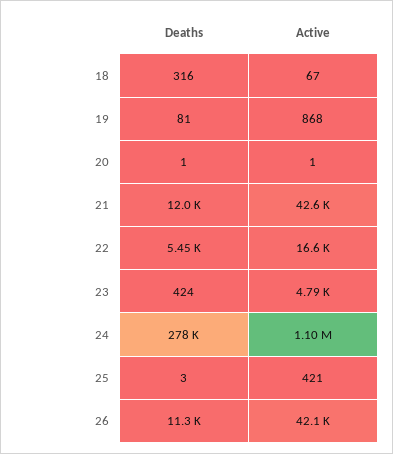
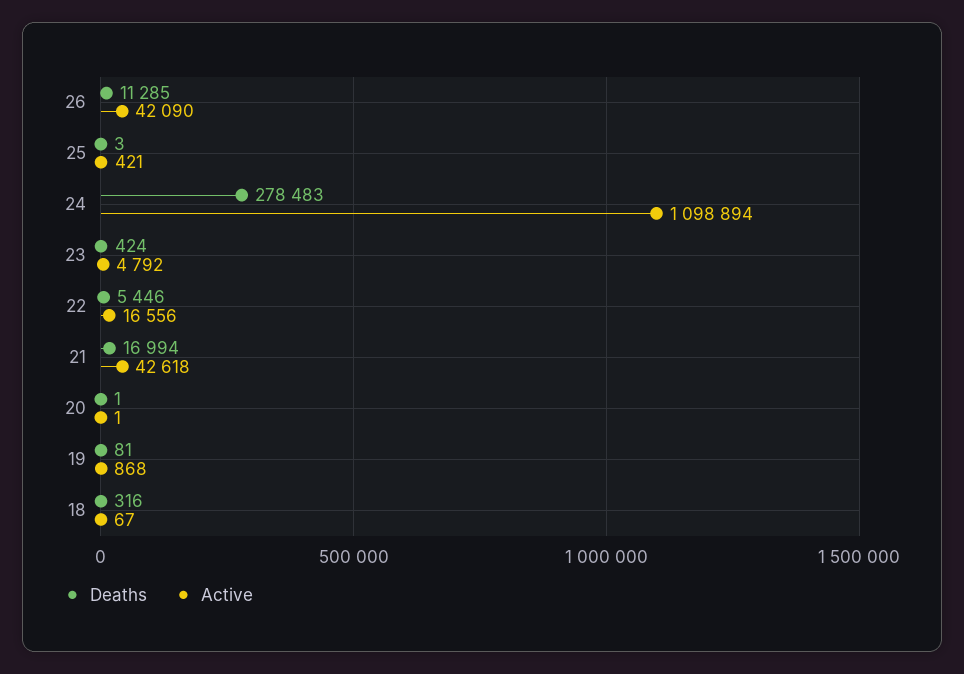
Deaths, 21: 12000 -> 16994

